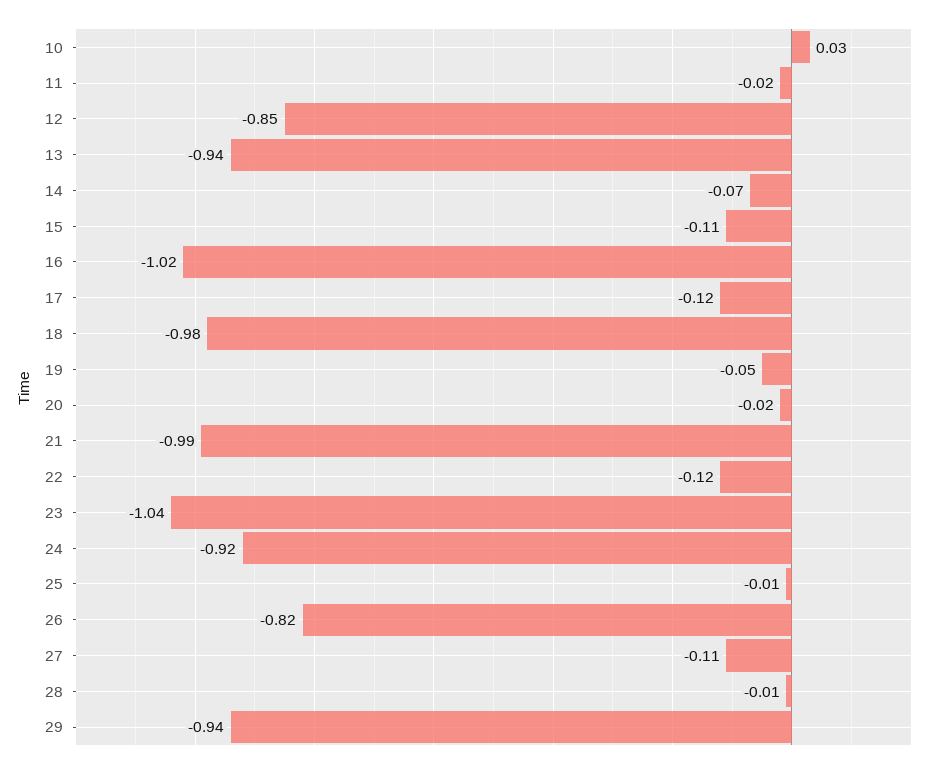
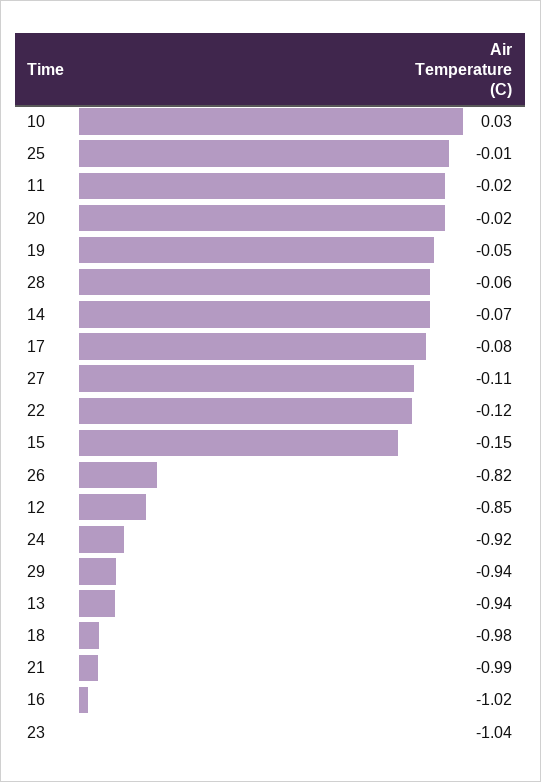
15: -0.11 -> -0.15
17: -0.12 -> -0.08
28: -0.01 -> -0.06

